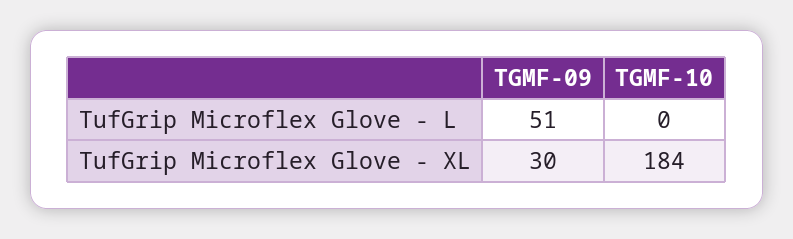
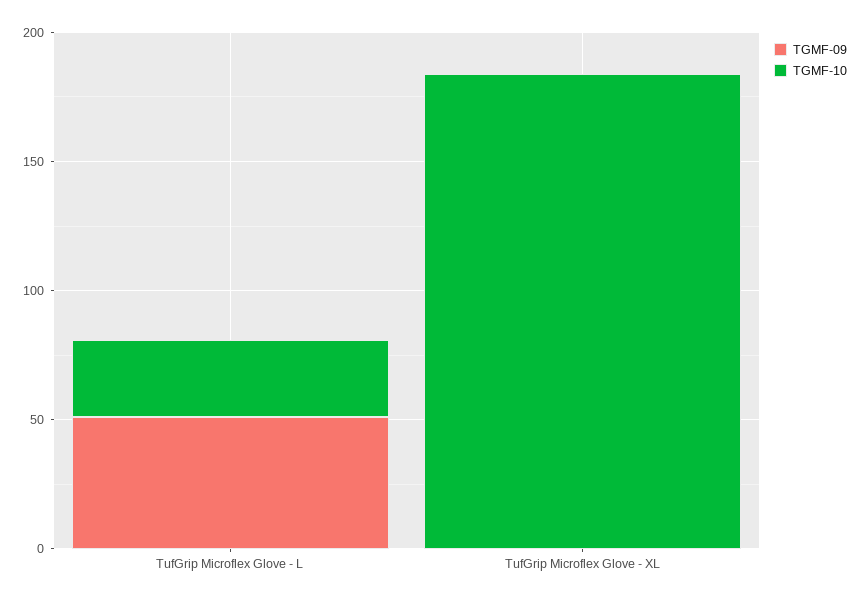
TGMF-10, TufGrip Microflex Glove - L: 0 -> 30
TGMF-09, TufGrip Microflex Glove - XL: 30 -> 0

